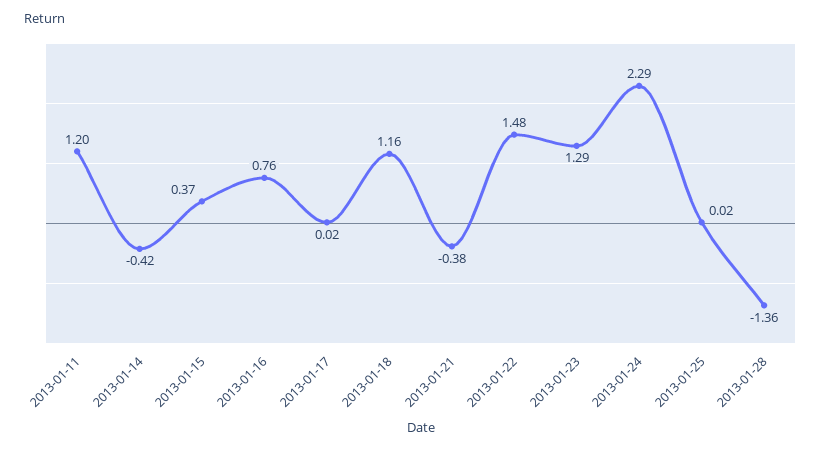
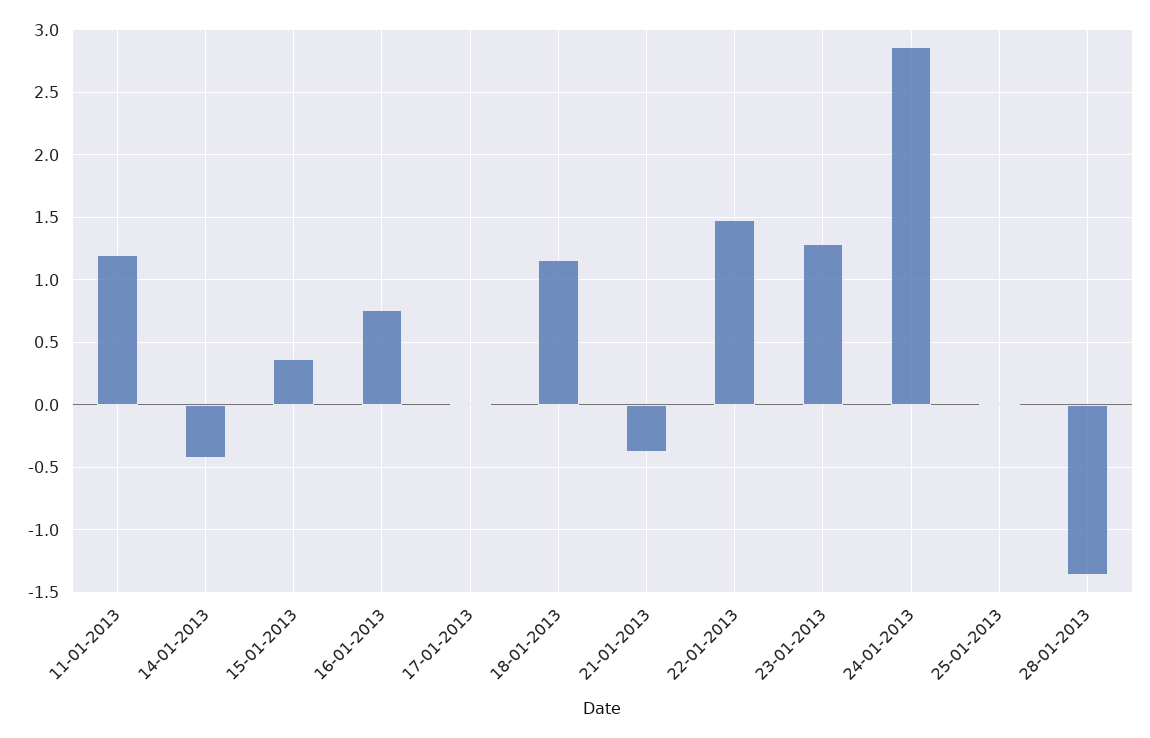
2013-01-24: 2.29 -> 2.85

